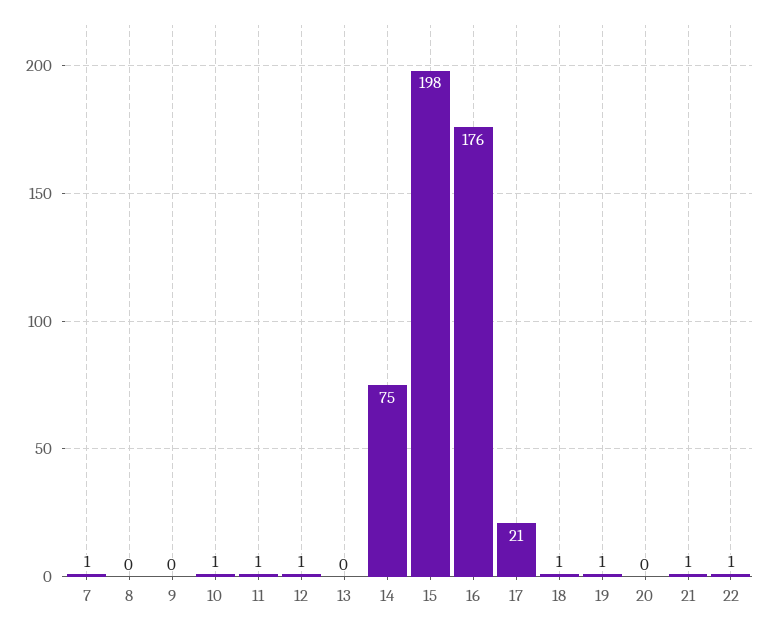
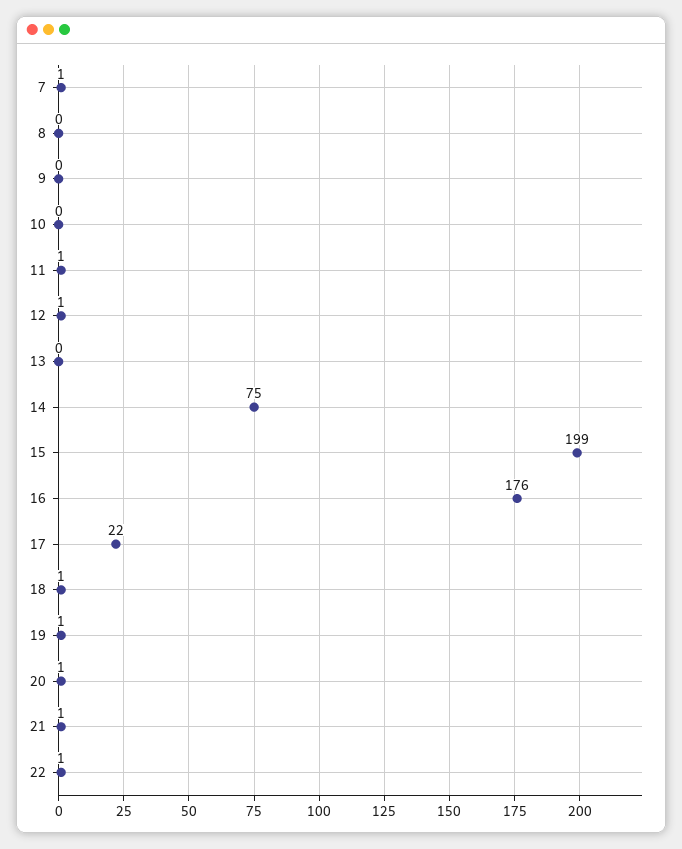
10: 1 -> 0
15: 198 -> 199
17: 21 -> 22
20: 0 -> 1

